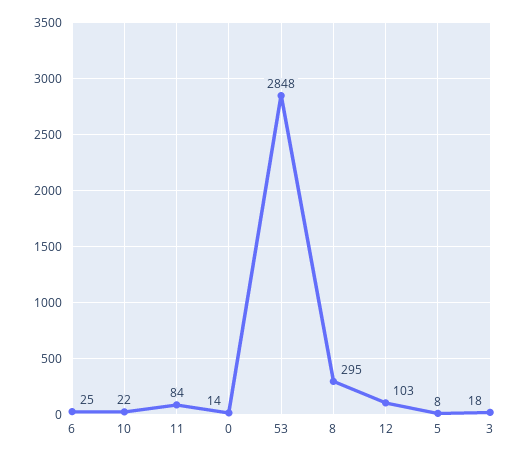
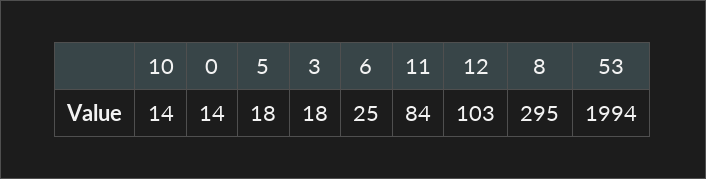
10: 22 -> 14
53: 2848 -> 1994
5: 8 -> 18

